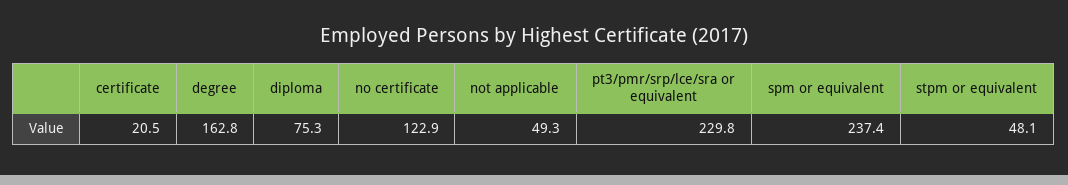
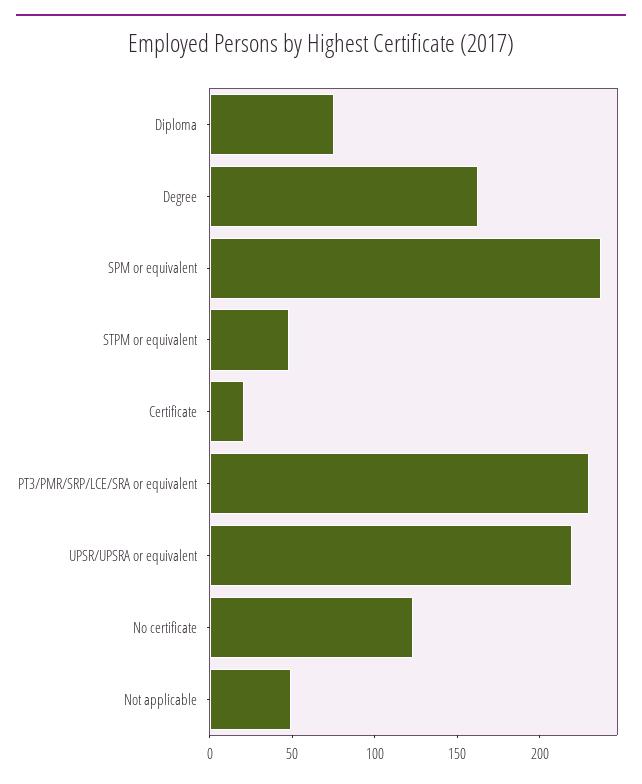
UPSR/UPSRA or equivalent: none -> 220

